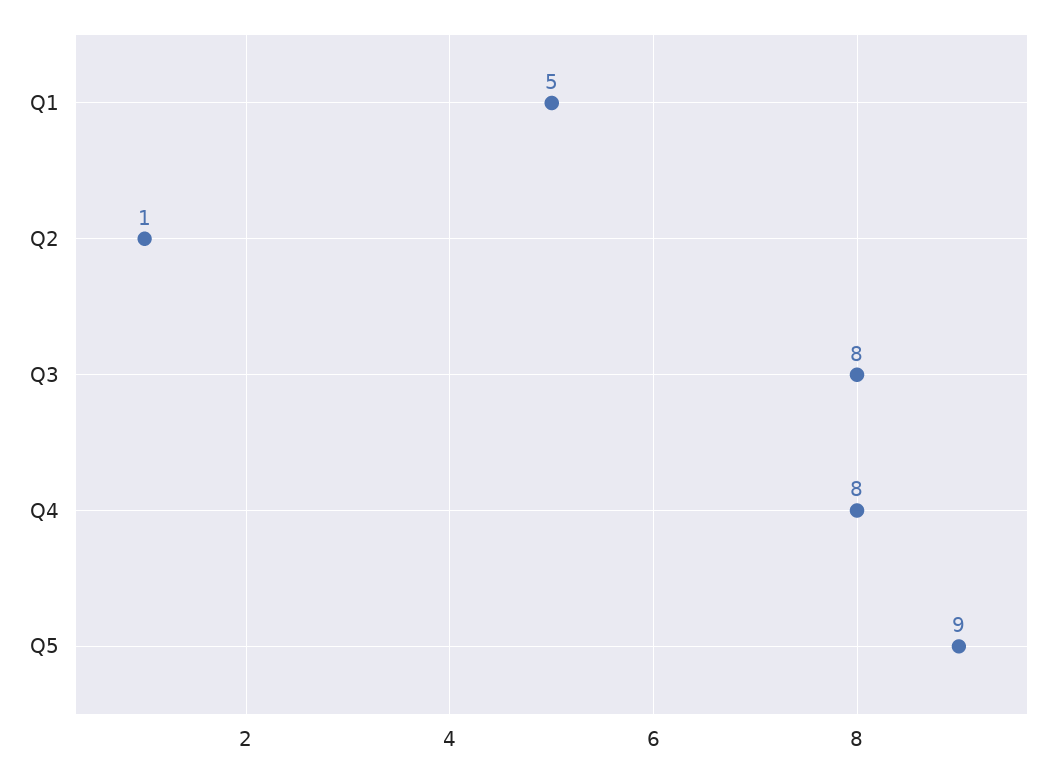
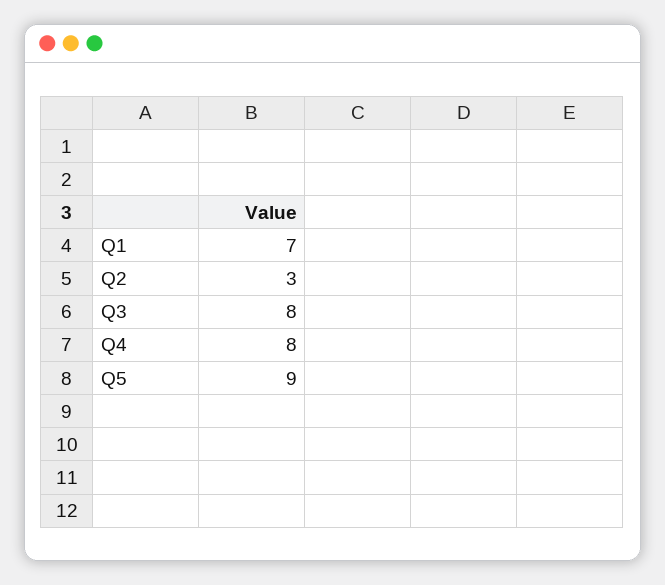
Q1: 5 -> 7
Q2: 1 -> 3

